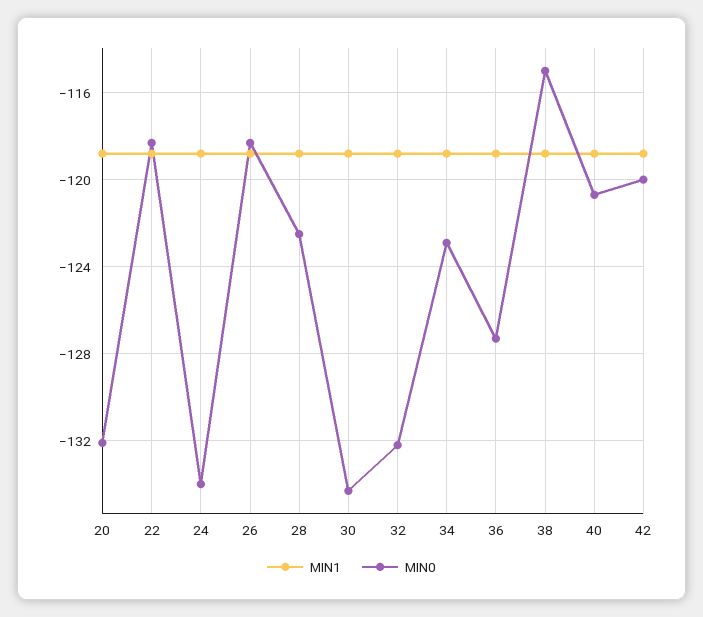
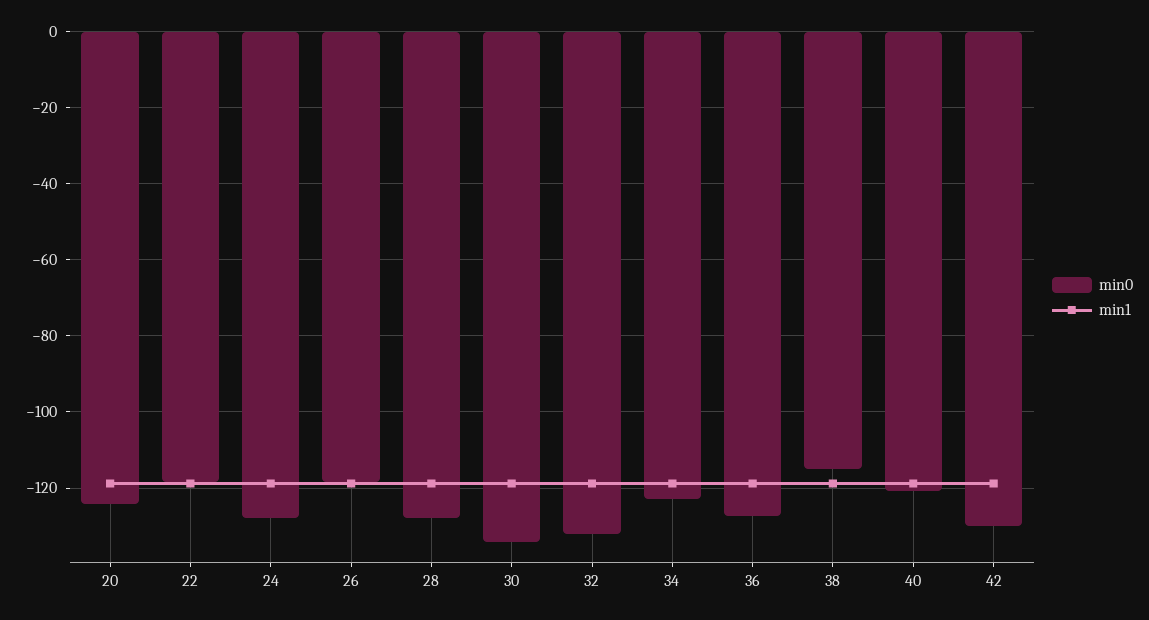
MIN0, 20: -132 -> -124
MIN0, 24: -134 -> -128
MIN0, 28: -122.5 -> -128
MIN0, 42: -120 -> -130

